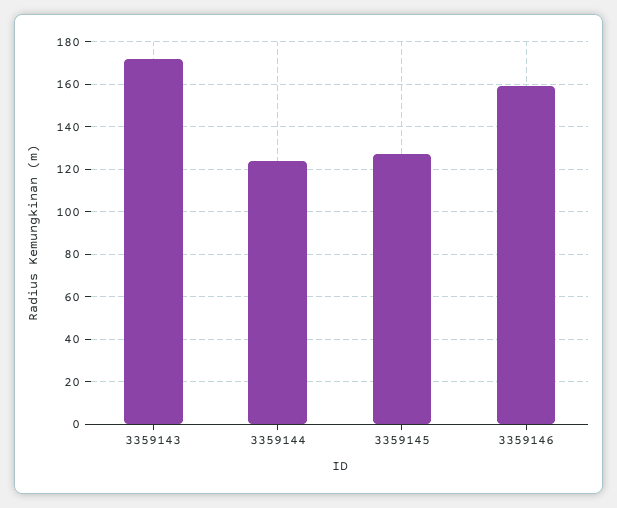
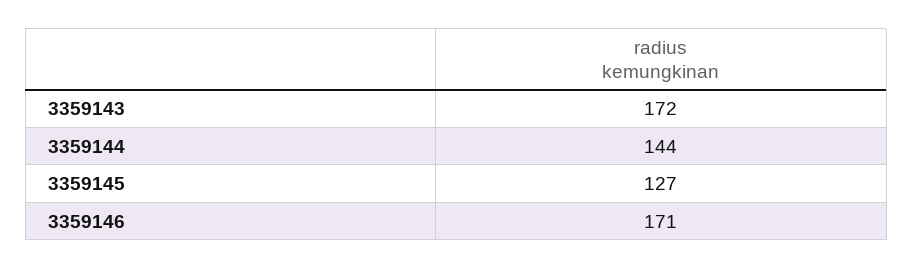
3359144: 125 -> 144
3359146: 160 -> 171

